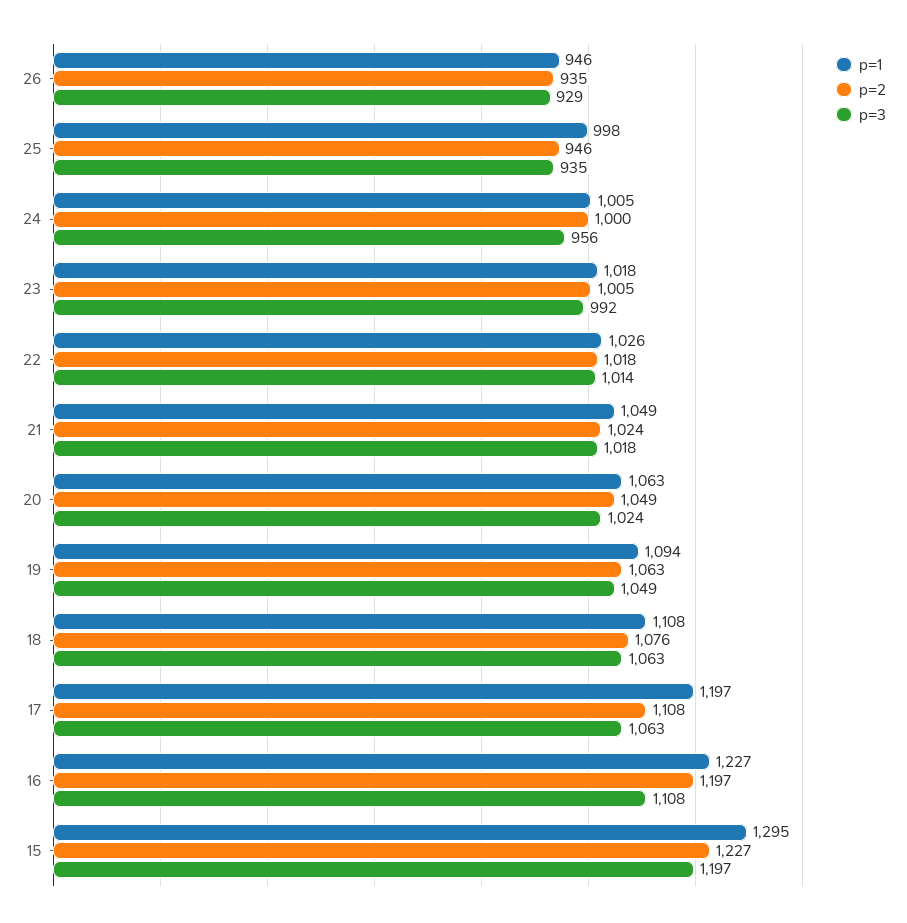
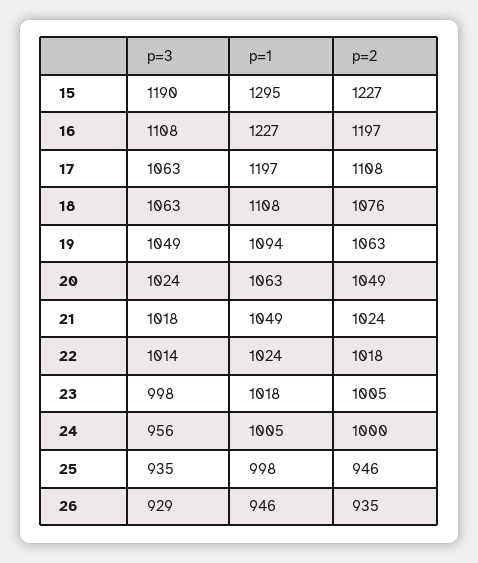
p=3, 23: 992 -> 998
p=1, 22: 1026 -> 1024
p=3, 15: 1197 -> 1190

